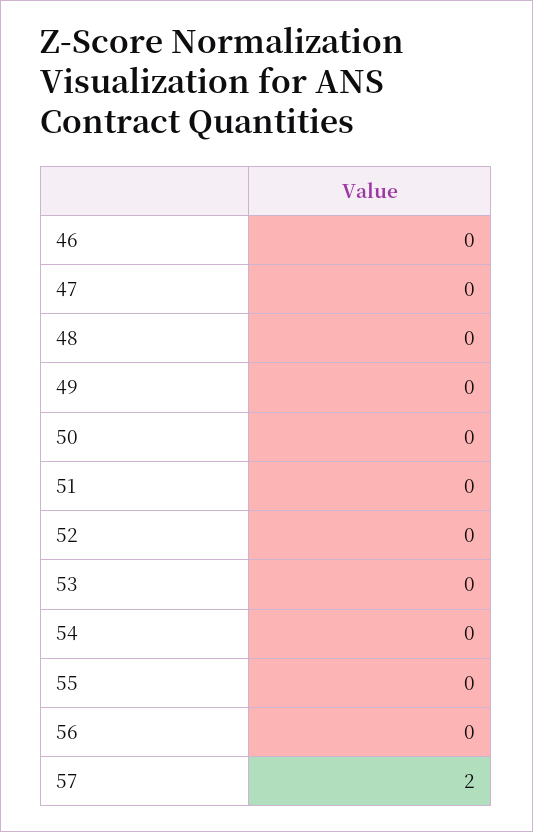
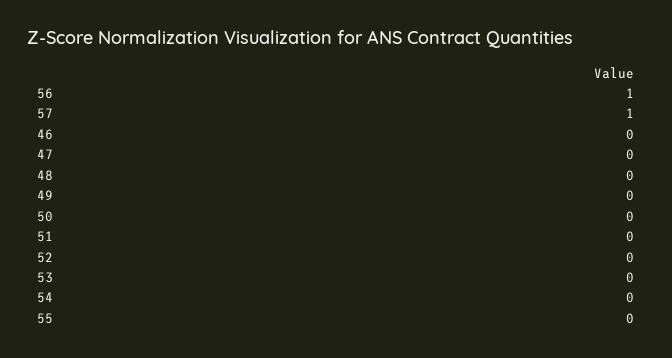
56: 0 -> 1
57: 2 -> 1

